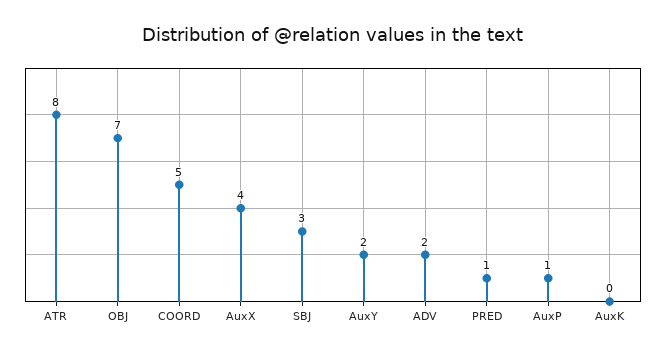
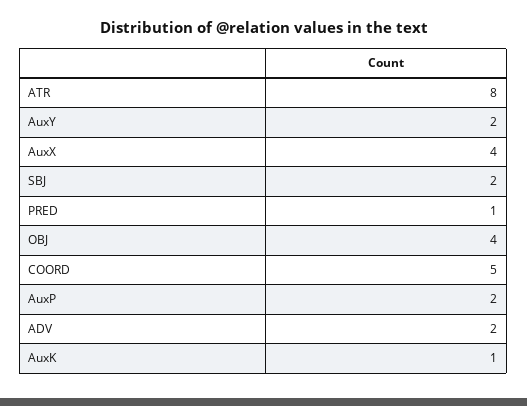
OBJ: 7 -> 4
SBJ: 3 -> 2
AuxP: 1 -> 2
AuxK: 0 -> 1

